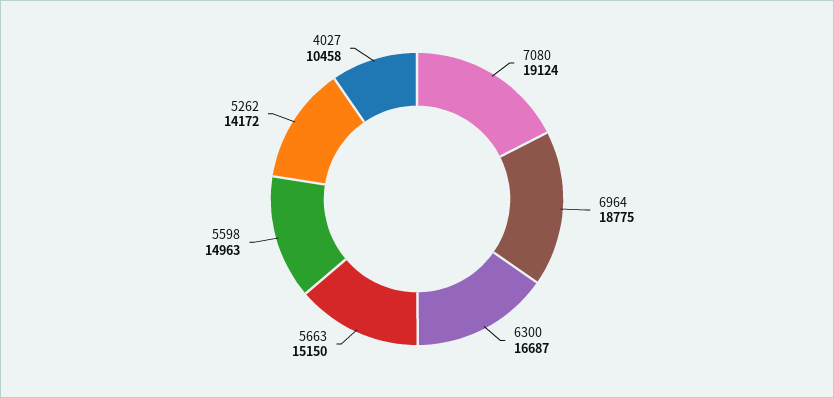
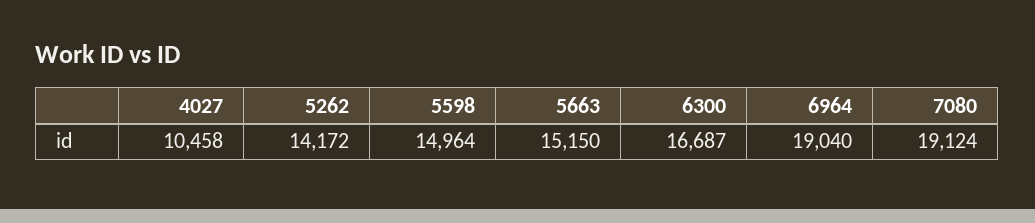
6964: 18775 -> 19040
5598: 14963 -> 14964

